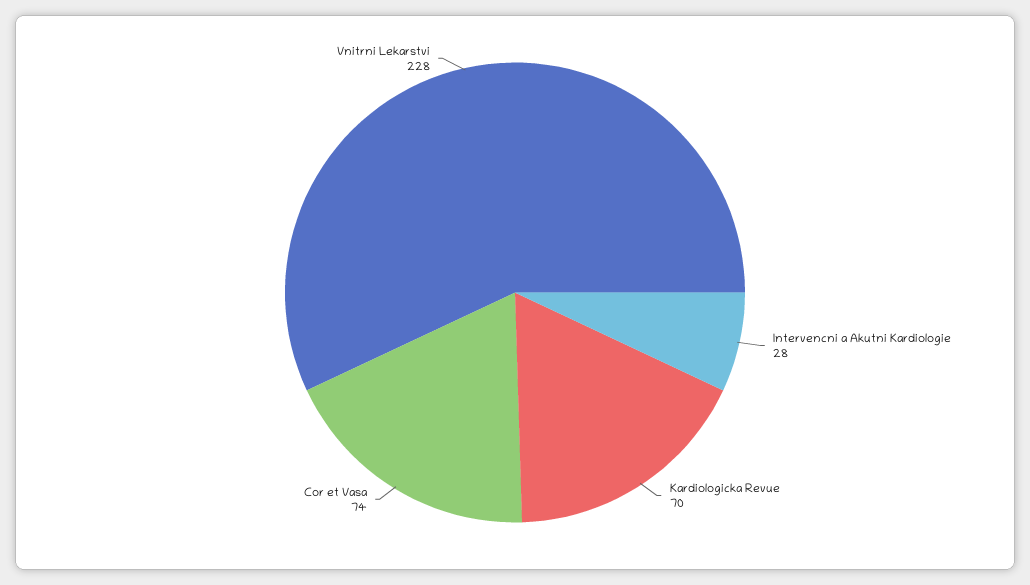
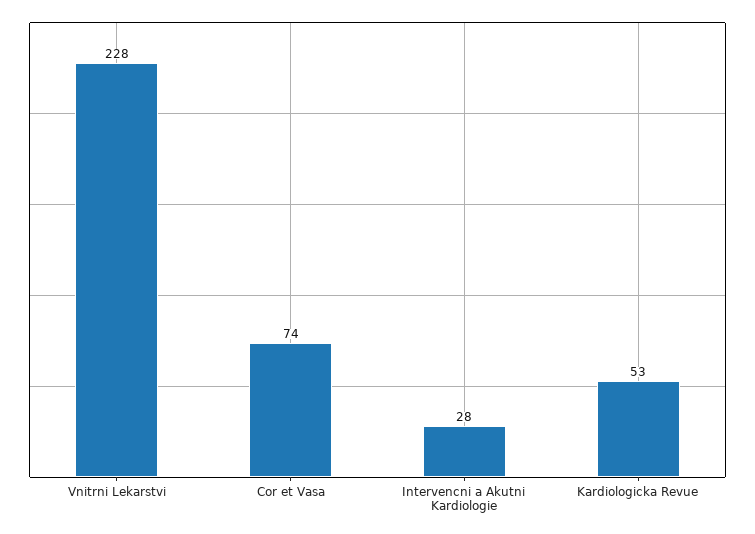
Kardiologicka Revue: 70 -> 53

